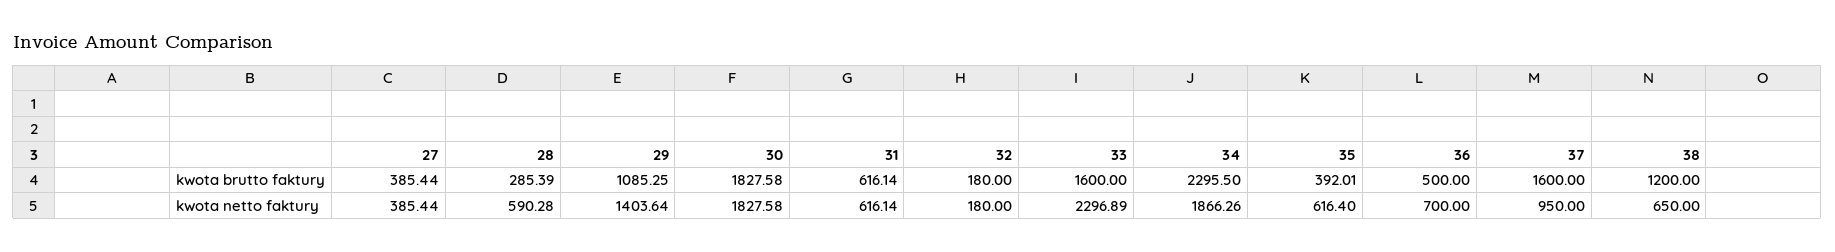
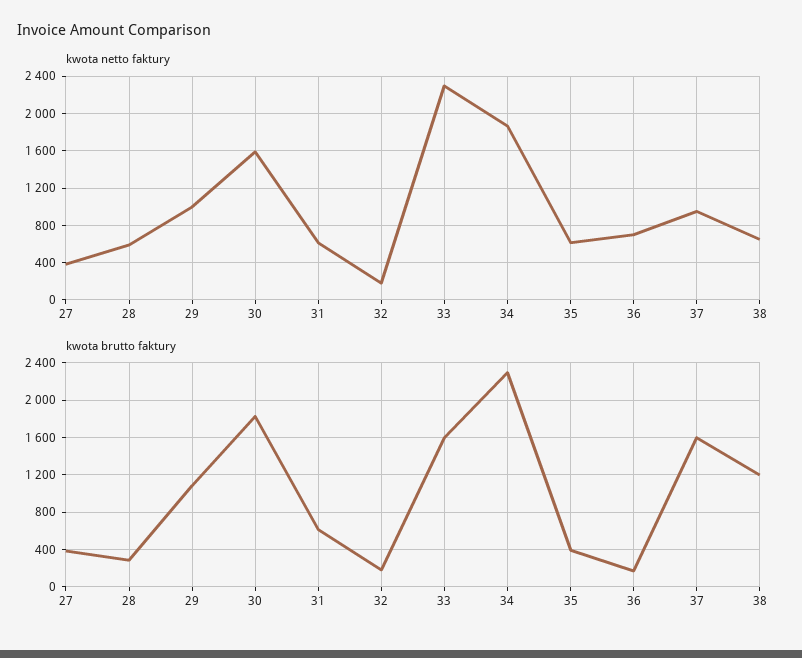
kwota brutto faktury, 36: 500 -> 200
kwota netto faktury, 29: 1403.64 -> 1000
kwota netto faktury, 30: 1827.58 -> 1600

